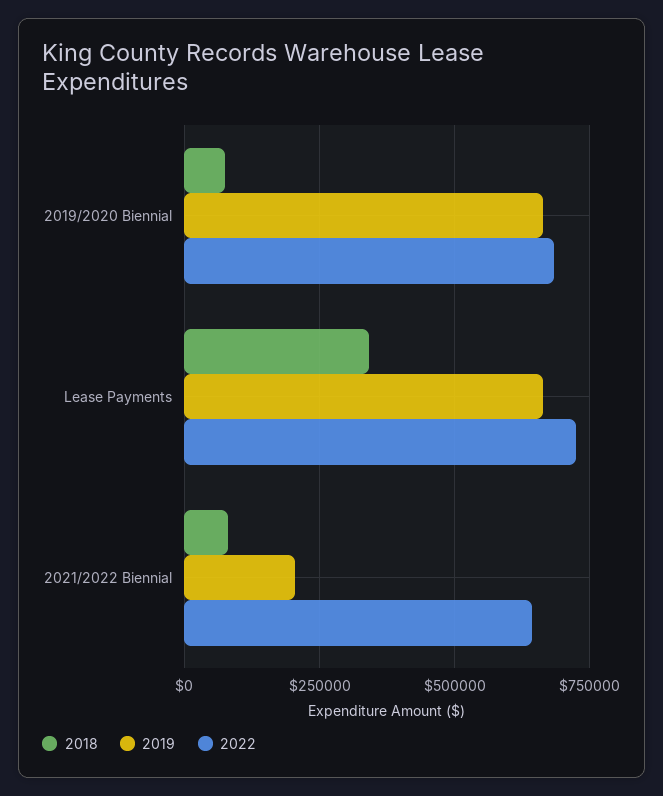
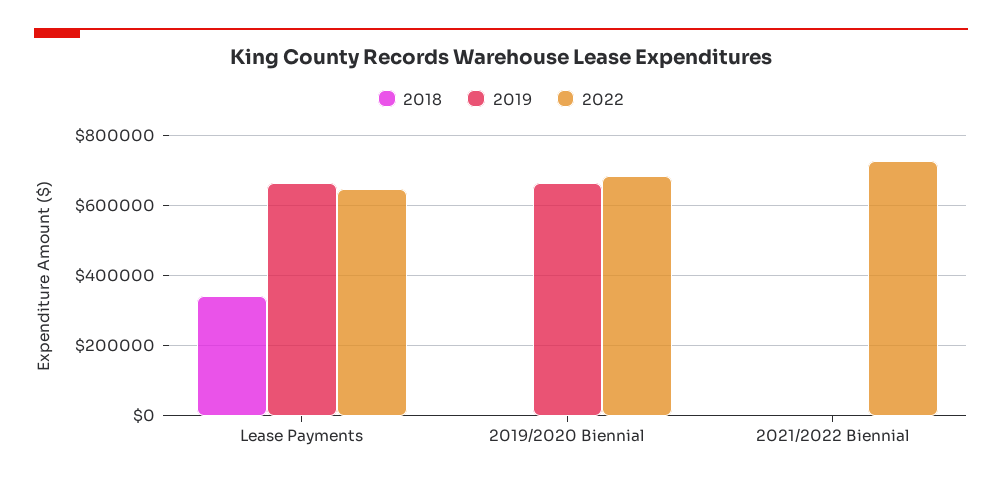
2018, 2019/2020 Biennial: 75000 -> 0
2022, Lease Payments: 725000 -> 640000
2018, 2021/2022 Biennial: 75000 -> 0
2019, 2021/2022 Biennial: 200000 -> 0
2022, 2021/2022 Biennial: 650000 -> 720000

